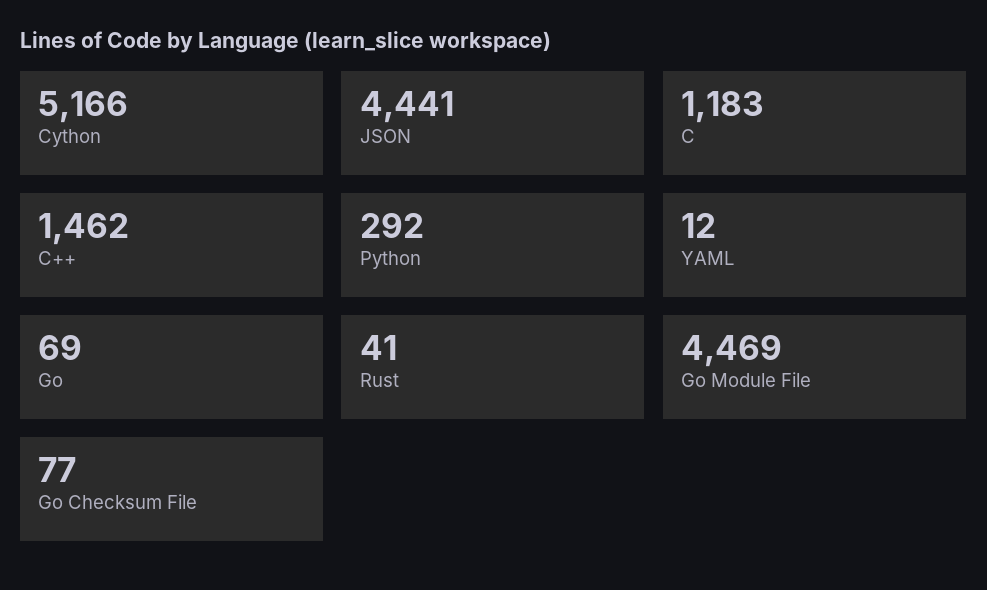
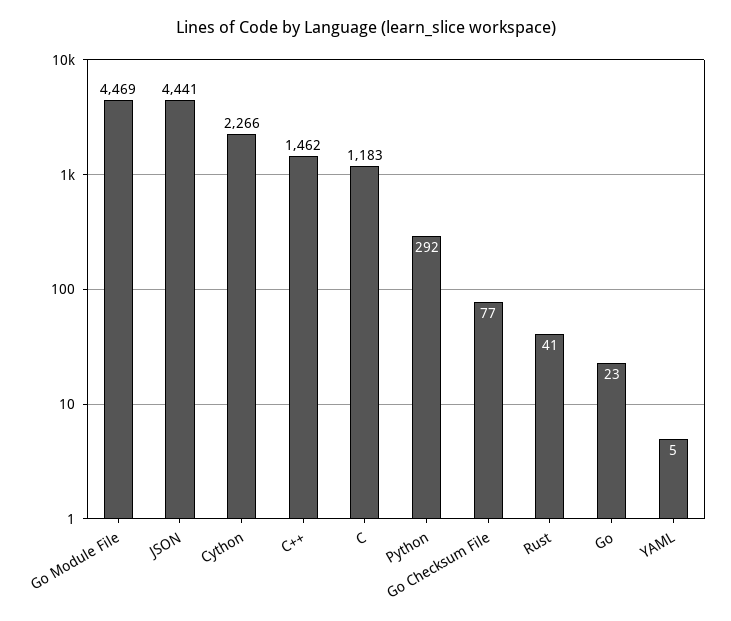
Cython: 5166 -> 2266
YAML: 12 -> 5
Go: 69 -> 23

